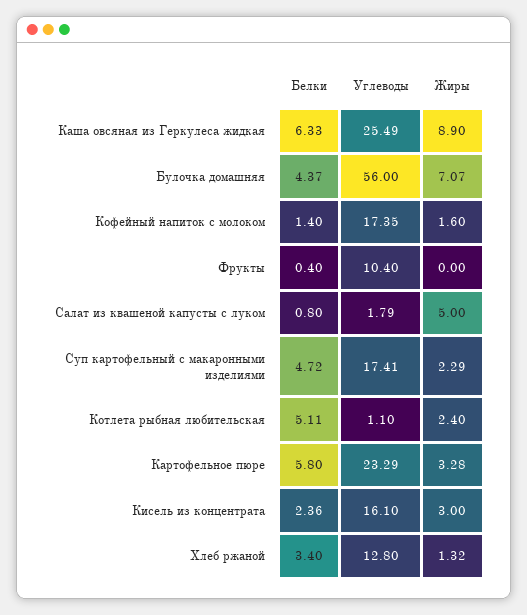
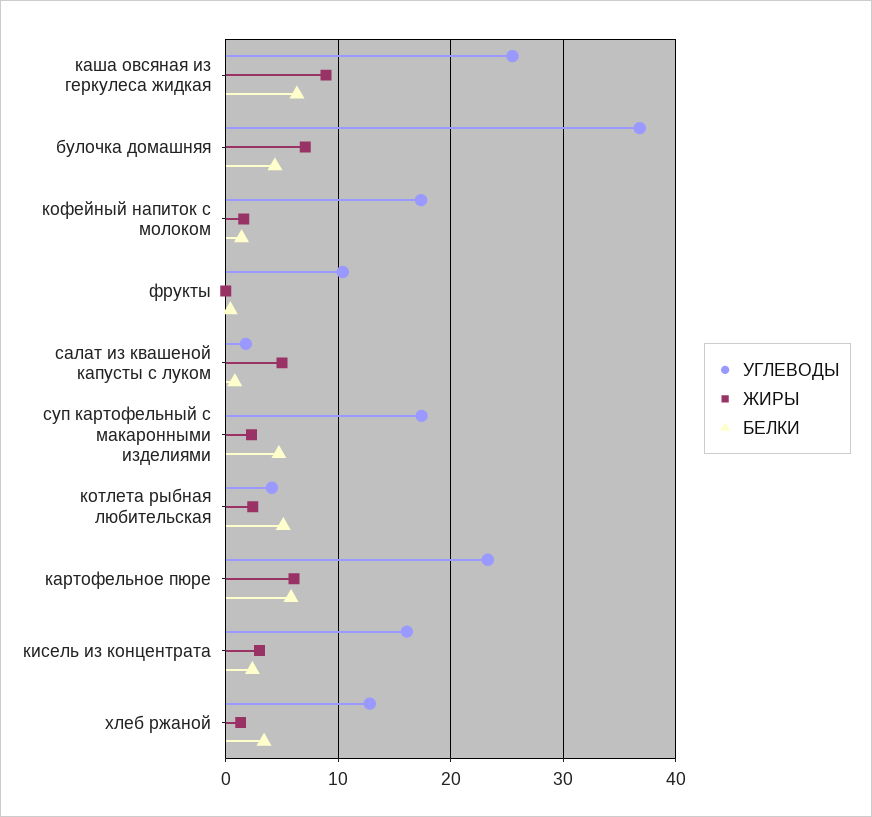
Углеводы, Булочка домашняя: 56 -> 37
Углеводы, Котлета рыбная любительская: 1.1 -> 4
Жиры, Картофельное пюре: 3.28 -> 6

